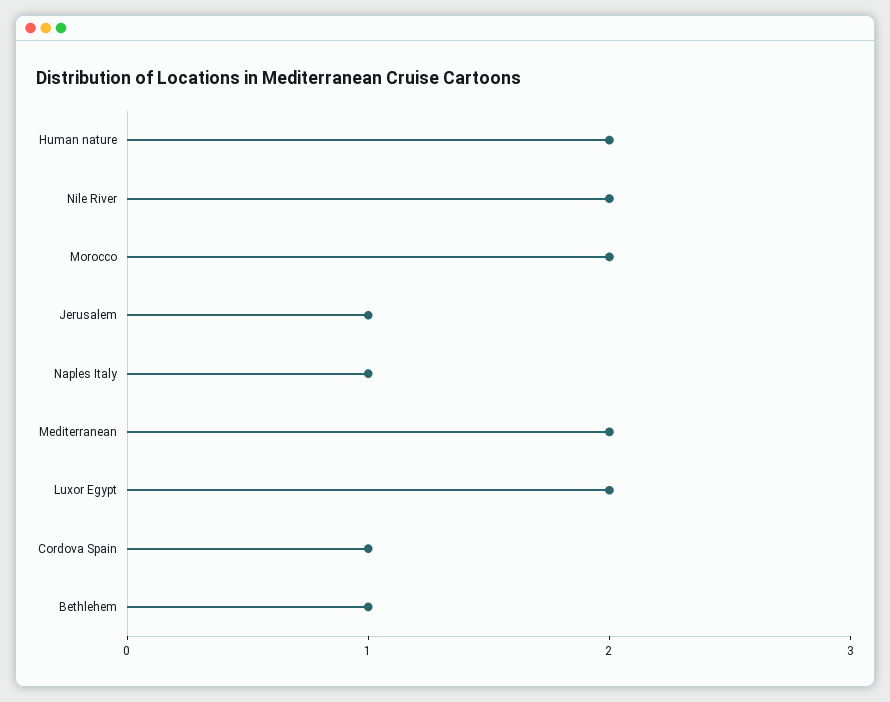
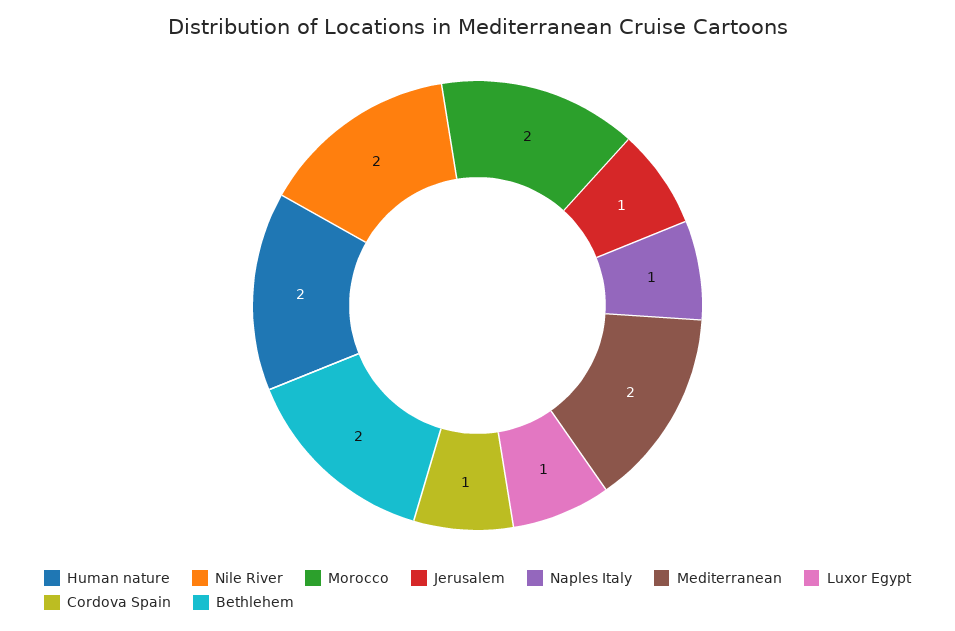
Luxor Egypt: 2 -> 1
Bethlehem: 1 -> 2

